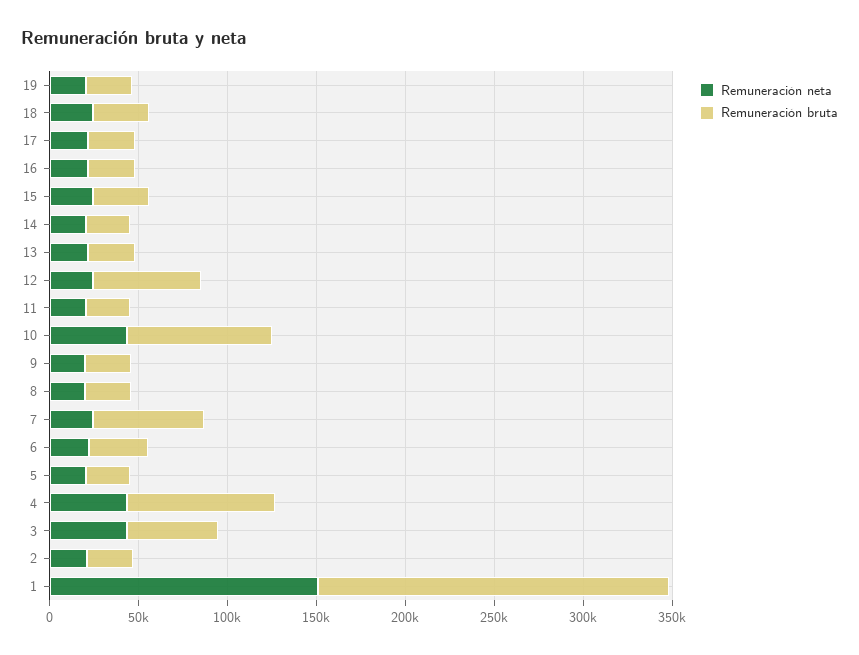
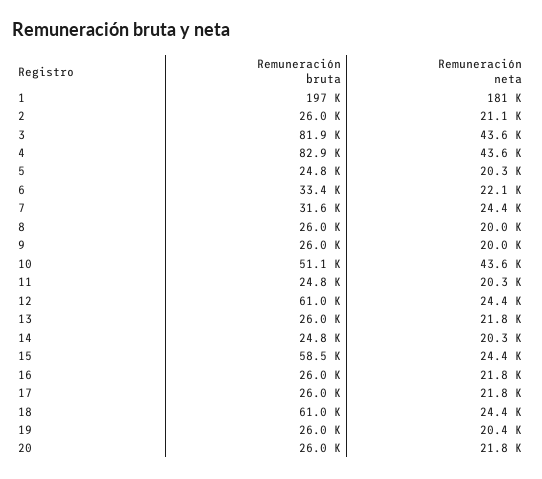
Remuneración bruta, 18: 30000 -> 61000
Remuneración bruta, 15: 30000 -> 58500
Remuneración bruta, 10: 80000 -> 51100
Remuneración bruta, 7: 60000 -> 31600
Remuneración bruta, 3: 50000 -> 81900
Remuneración neta, 1: 150000 -> 181000
Remuneración bruta, 20: none -> 26000
Remuneración neta, 20: none -> 21800

